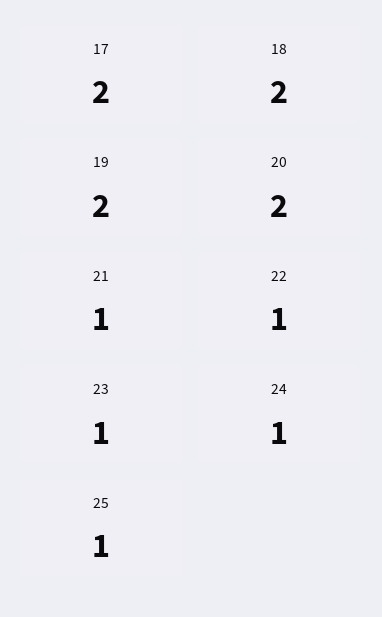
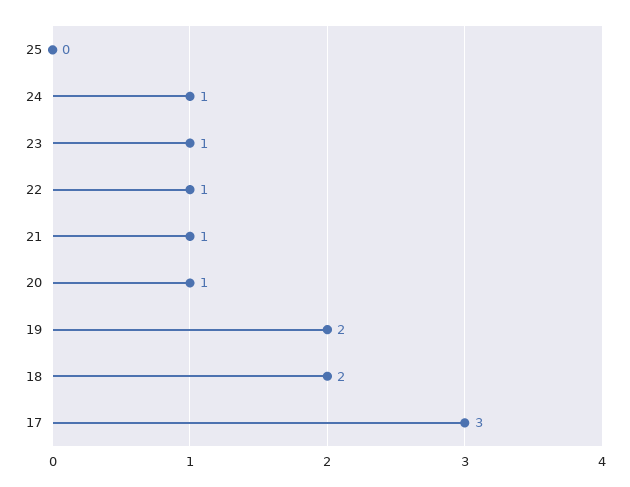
17: 2 -> 3
20: 2 -> 1
25: 1 -> 0

